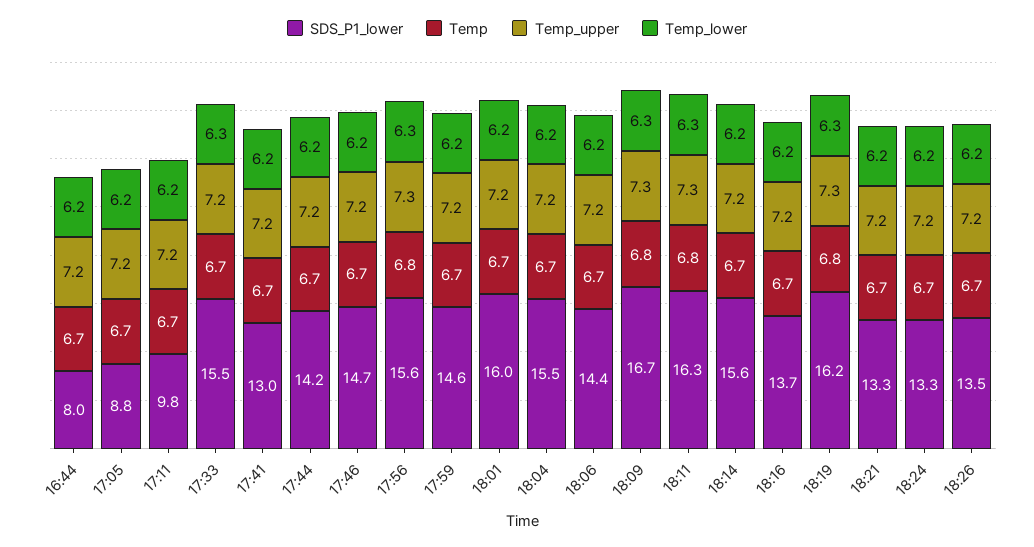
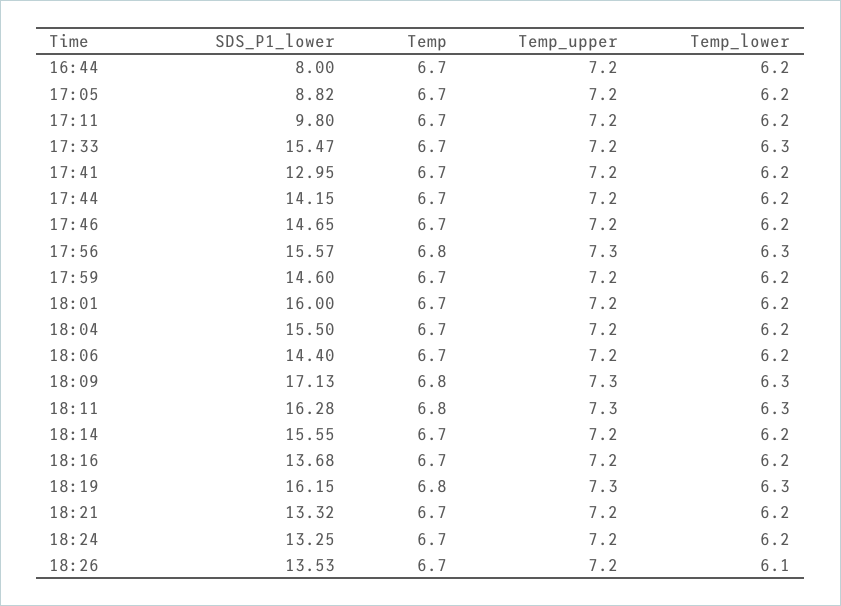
SDS_P1_lower, 18:09: 16.7 -> 17.13
Temp_lower, 18:26: 6.2 -> 6.1

